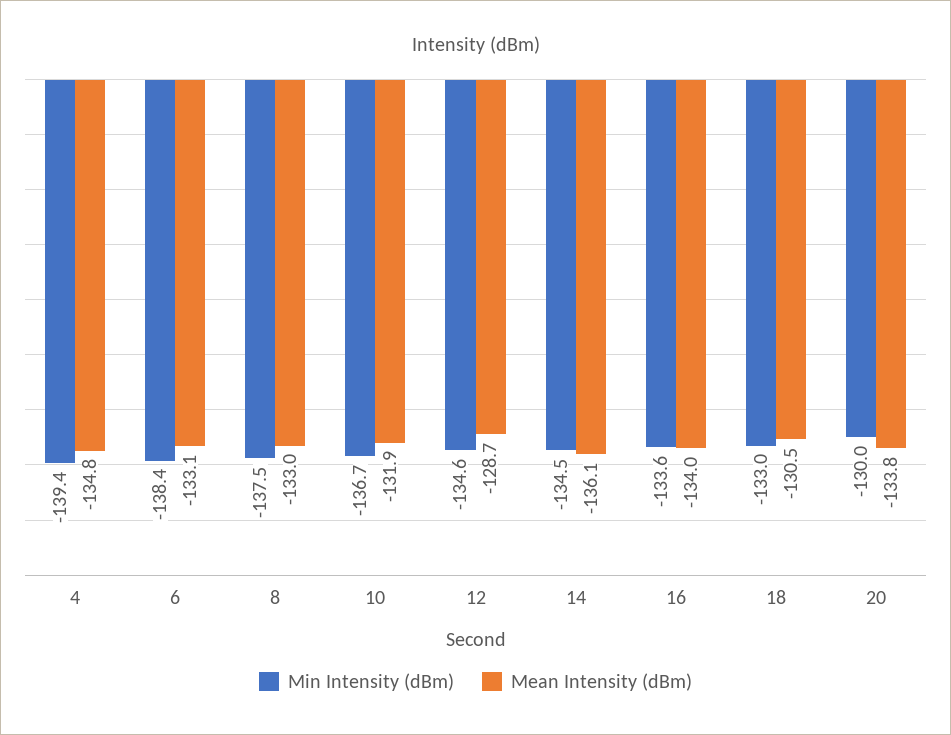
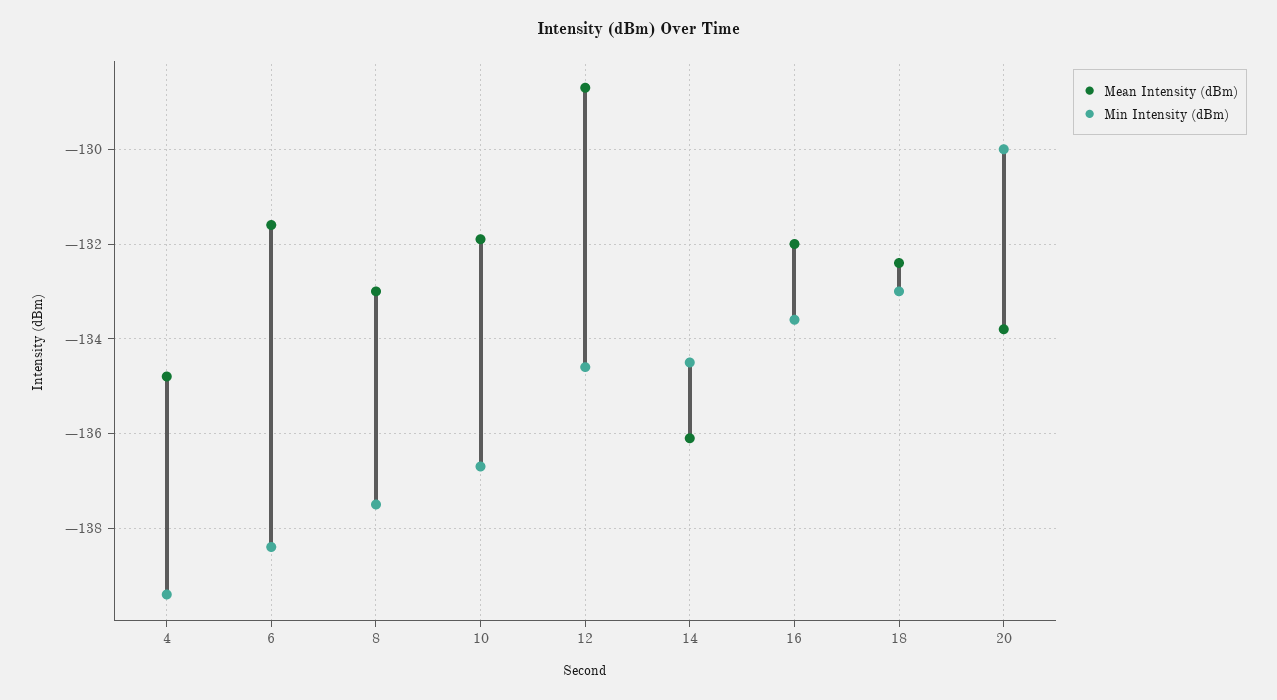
Mean Intensity (dBm), 6: -133.1 -> -131.5
Mean Intensity (dBm), 16: -134 -> -132
Mean Intensity (dBm), 18: -130.5 -> -132.5

